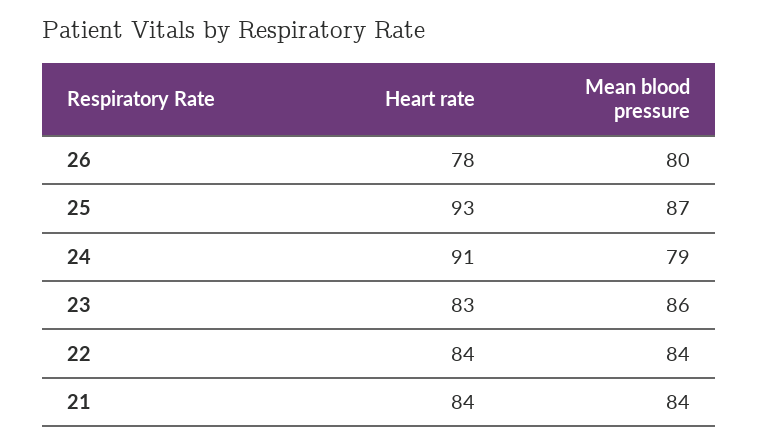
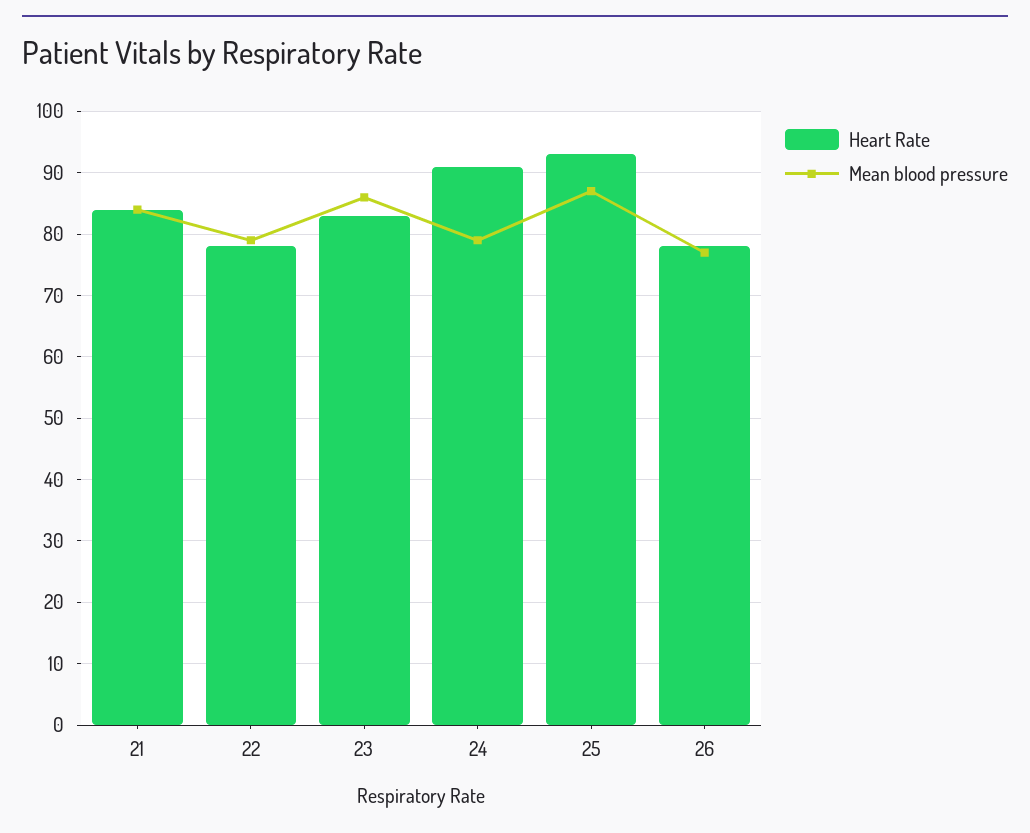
Mean blood pressure, 26: 80 -> 77
Heart rate, 22: 84 -> 78
Mean blood pressure, 22: 84 -> 79

